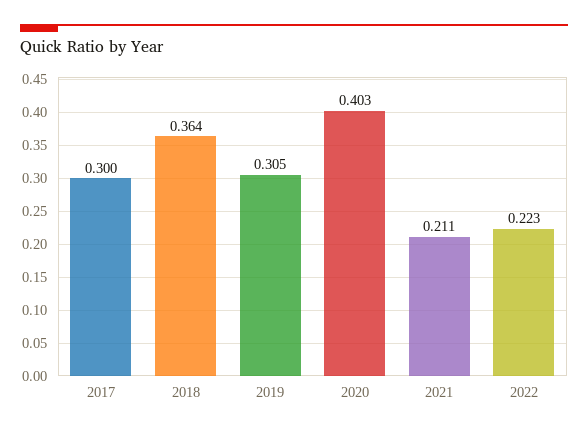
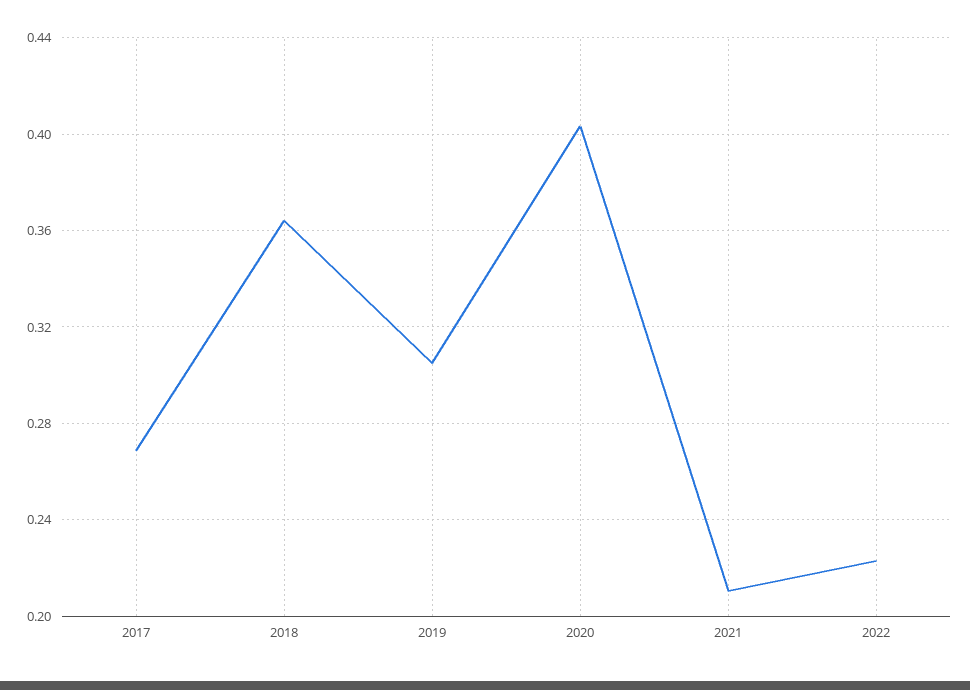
2017: 0.3 -> 0.27

